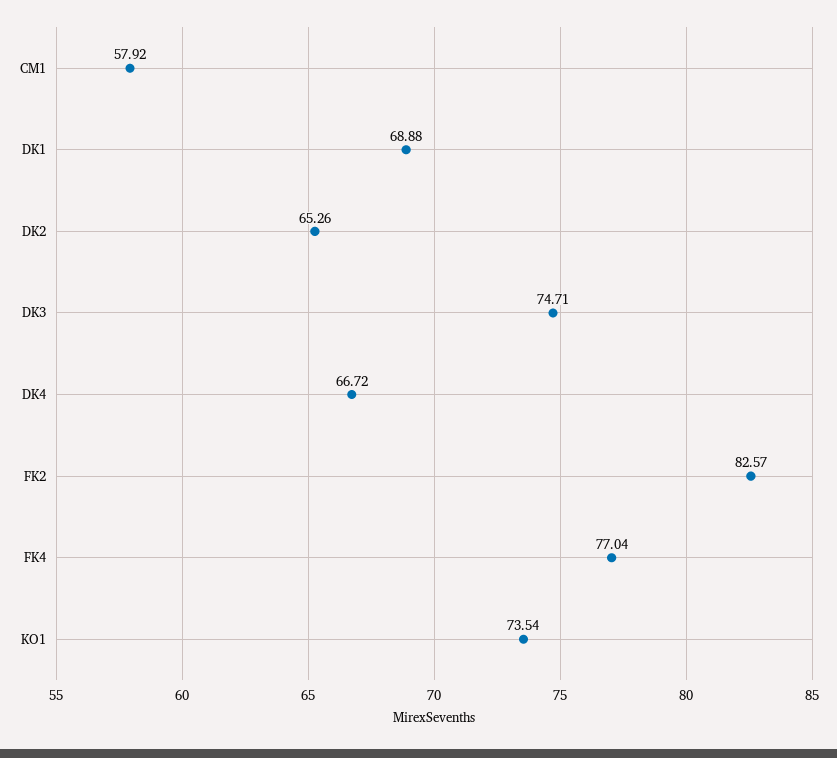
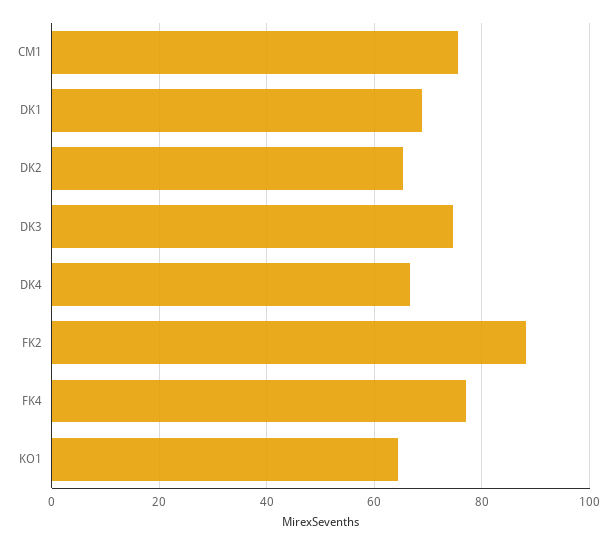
CM1: 57.92 -> 76
FK2: 82.57 -> 88
KO1: 73.54 -> 64

